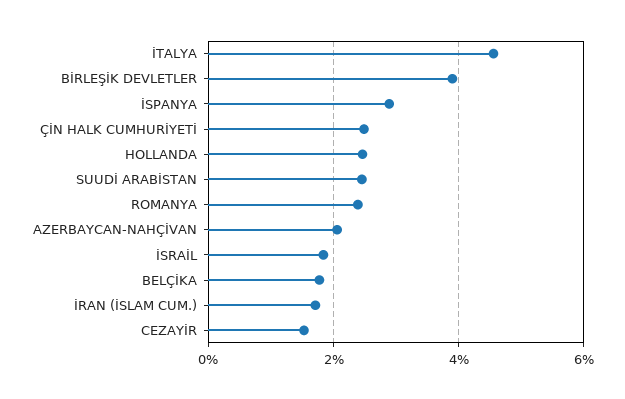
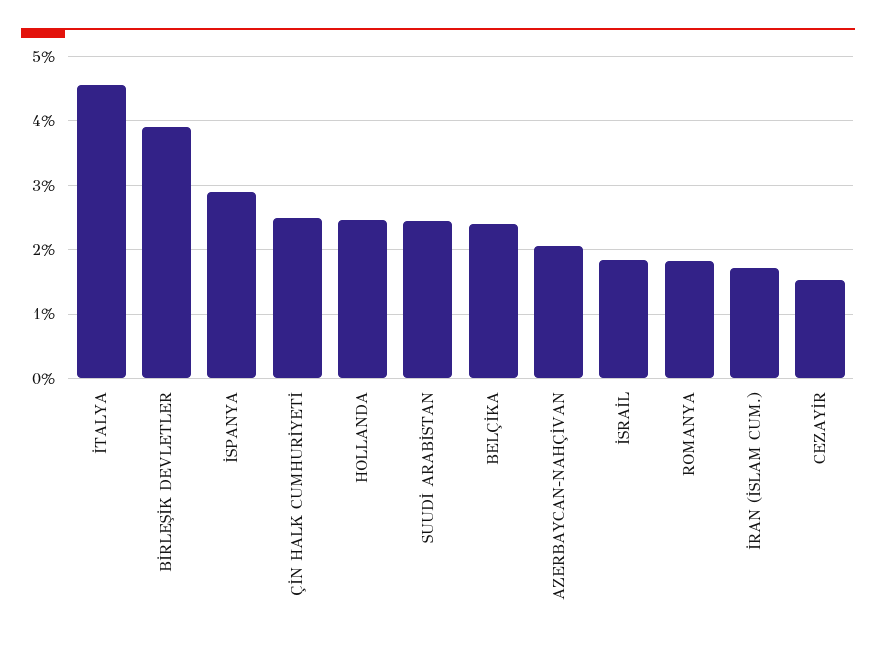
ROMANYA: 2.4 -> 1.8
BELÇİKA: 1.8 -> 2.4

